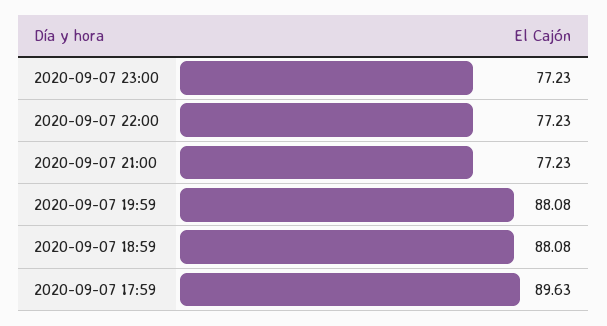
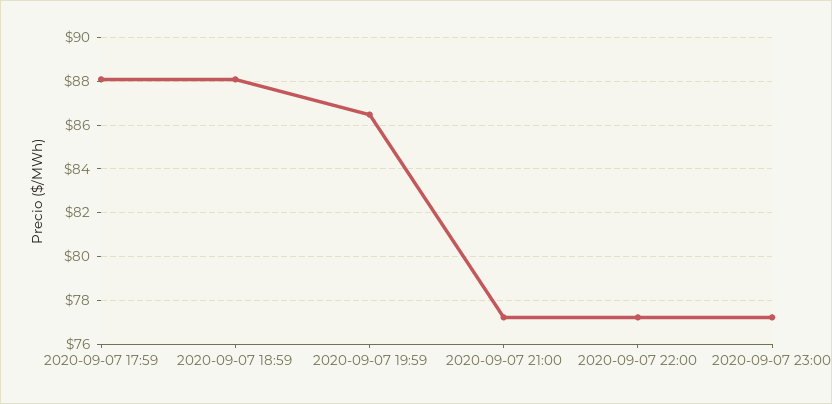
2020-09-07 19:59: 88.08 -> 86.5
2020-09-07 17:59: 89.63 -> 88

